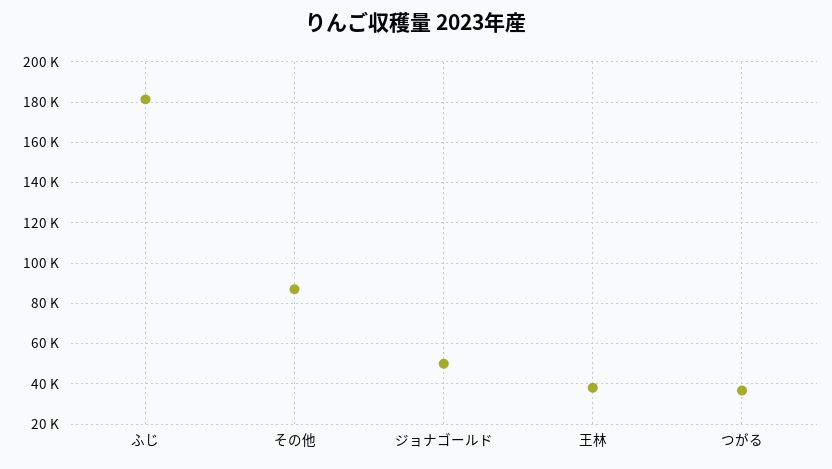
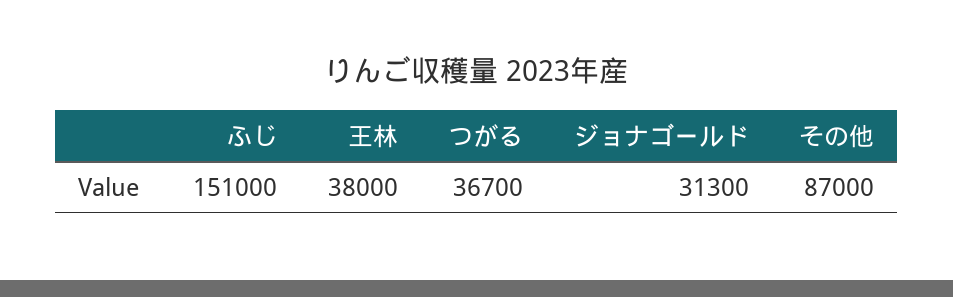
ふじ: 180000 -> 151000
ジョナゴールド: 50000 -> 31300

